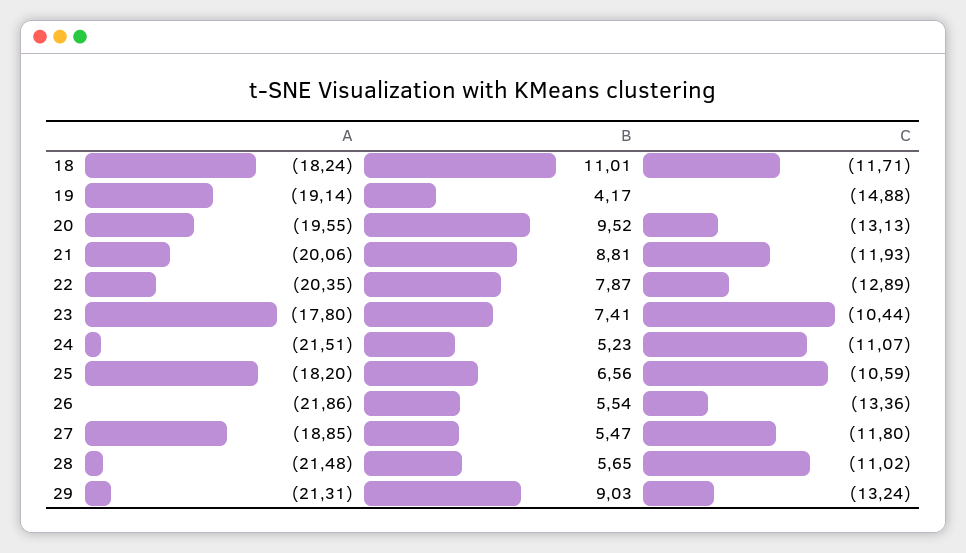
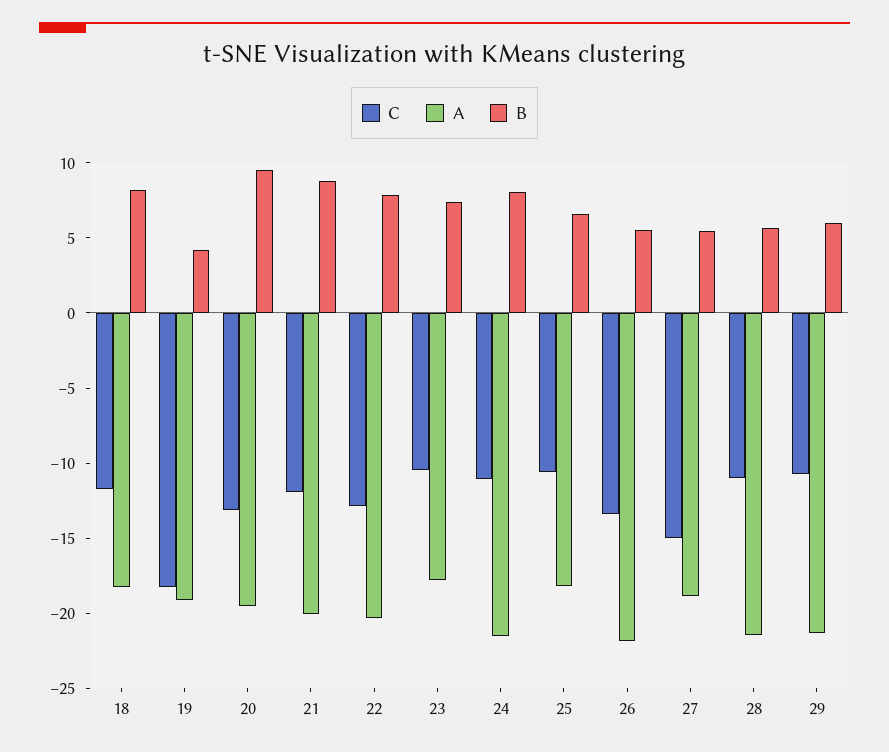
B, 18: 11.01 -> 8
C, 19: -14.88 -> -18
B, 24: 5.23 -> 8
C, 27: -11.8 -> -15
B, 29: 9.03 -> 6
C, 29: -13.24 -> -11

